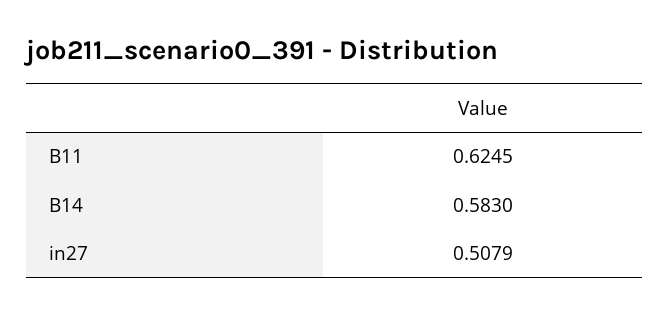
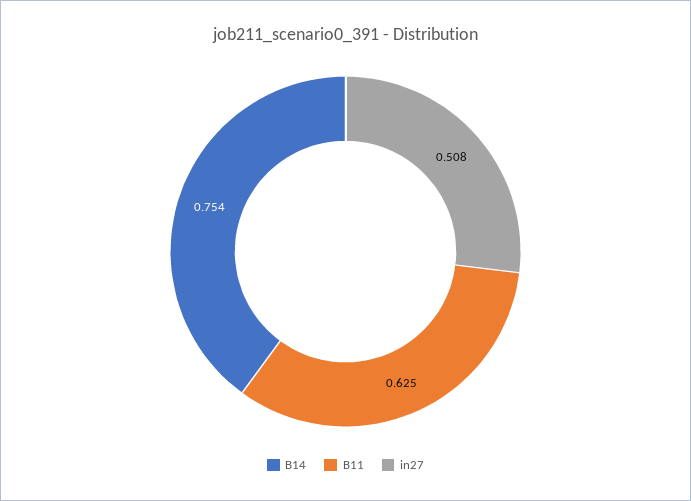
B14: 0.583 -> 0.754

